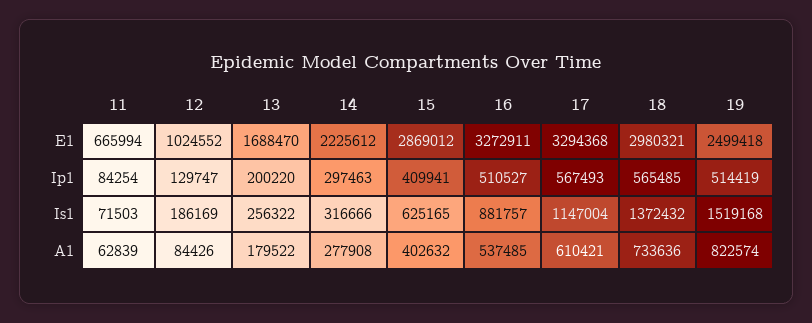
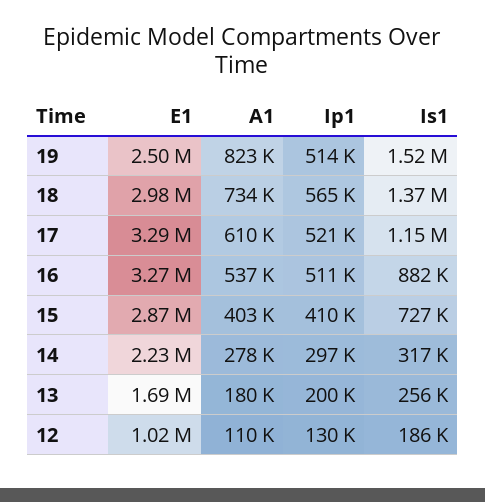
11, E1: 665994 -> none
11, Ip1: 84254 -> none
17, Ip1: 567493 -> 521000
11, Is1: 71503 -> none
15, Is1: 625165 -> 727000
11, A1: 62839 -> none
12, A1: 84426 -> 110000

